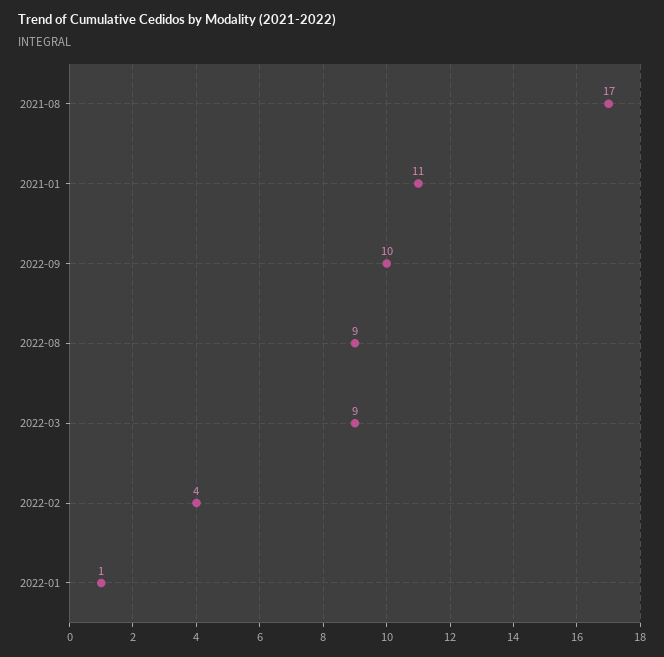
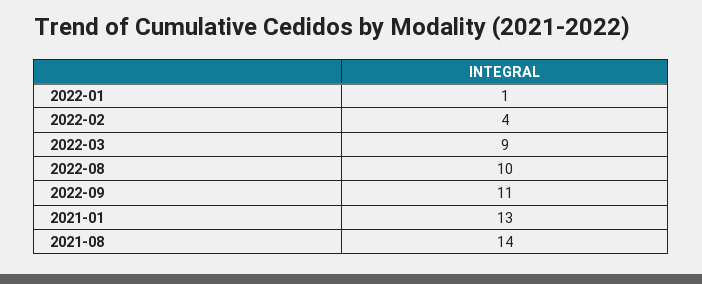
2021-08: 17 -> 14
2021-01: 11 -> 13
2022-09: 10 -> 11
2022-08: 9 -> 10

